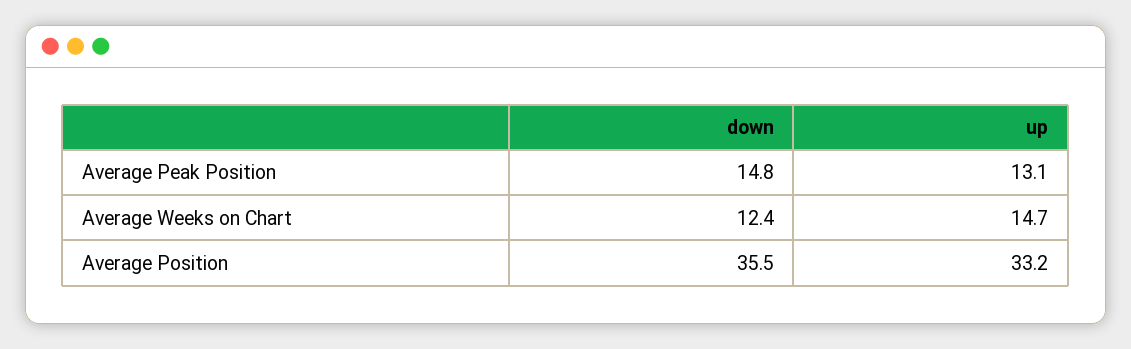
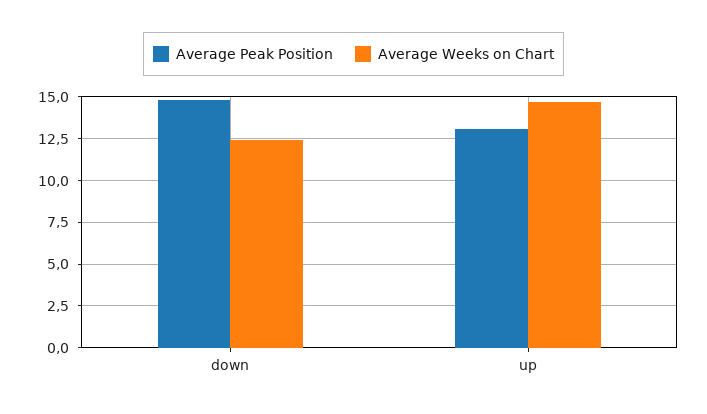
Average Position, down: 35.5 -> none
Average Position, up: 33.2 -> none

